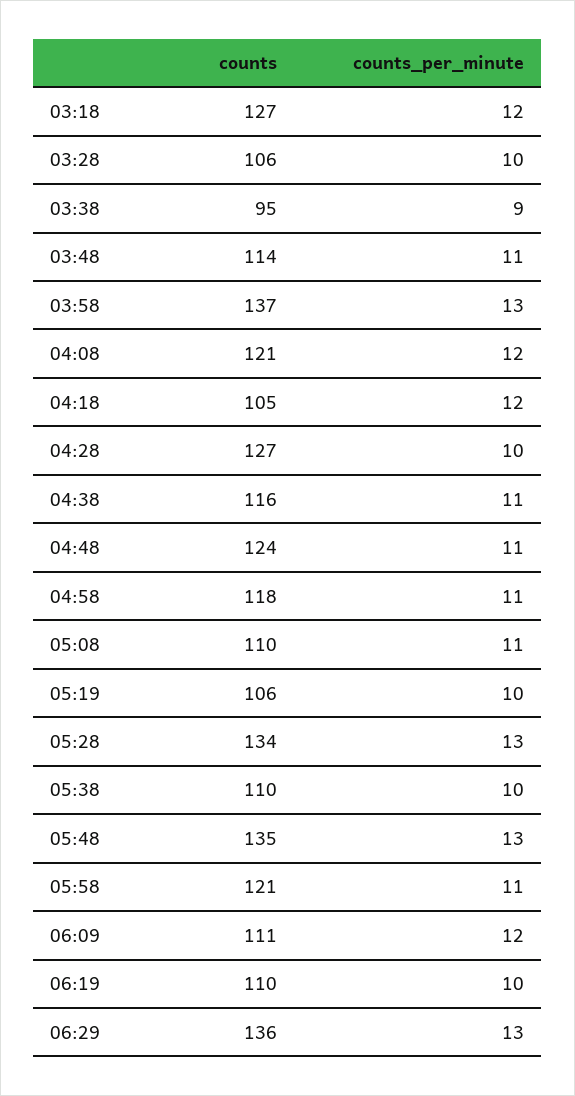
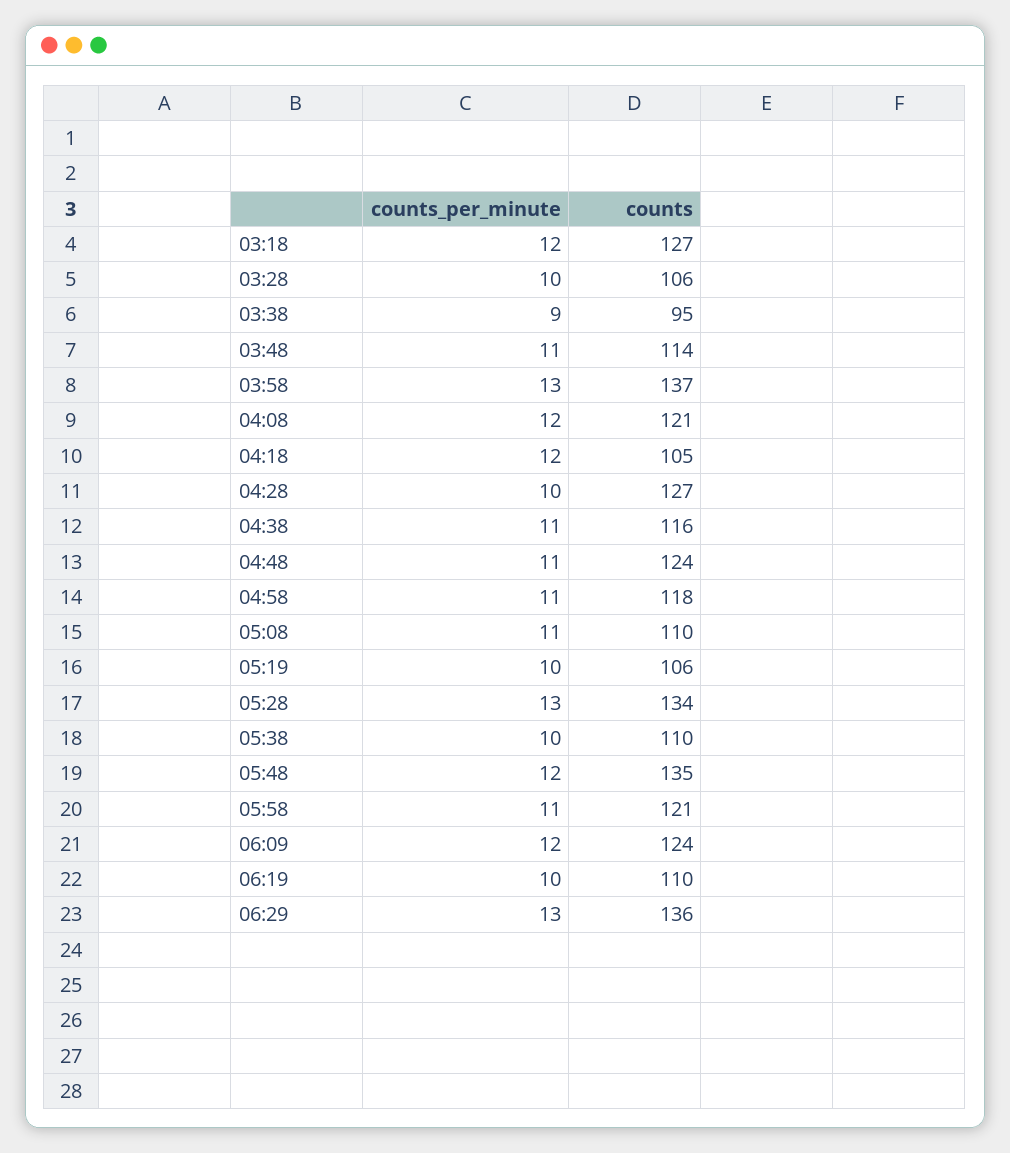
counts_per_minute, 05:48: 13 -> 12
counts, 06:09: 111 -> 124

